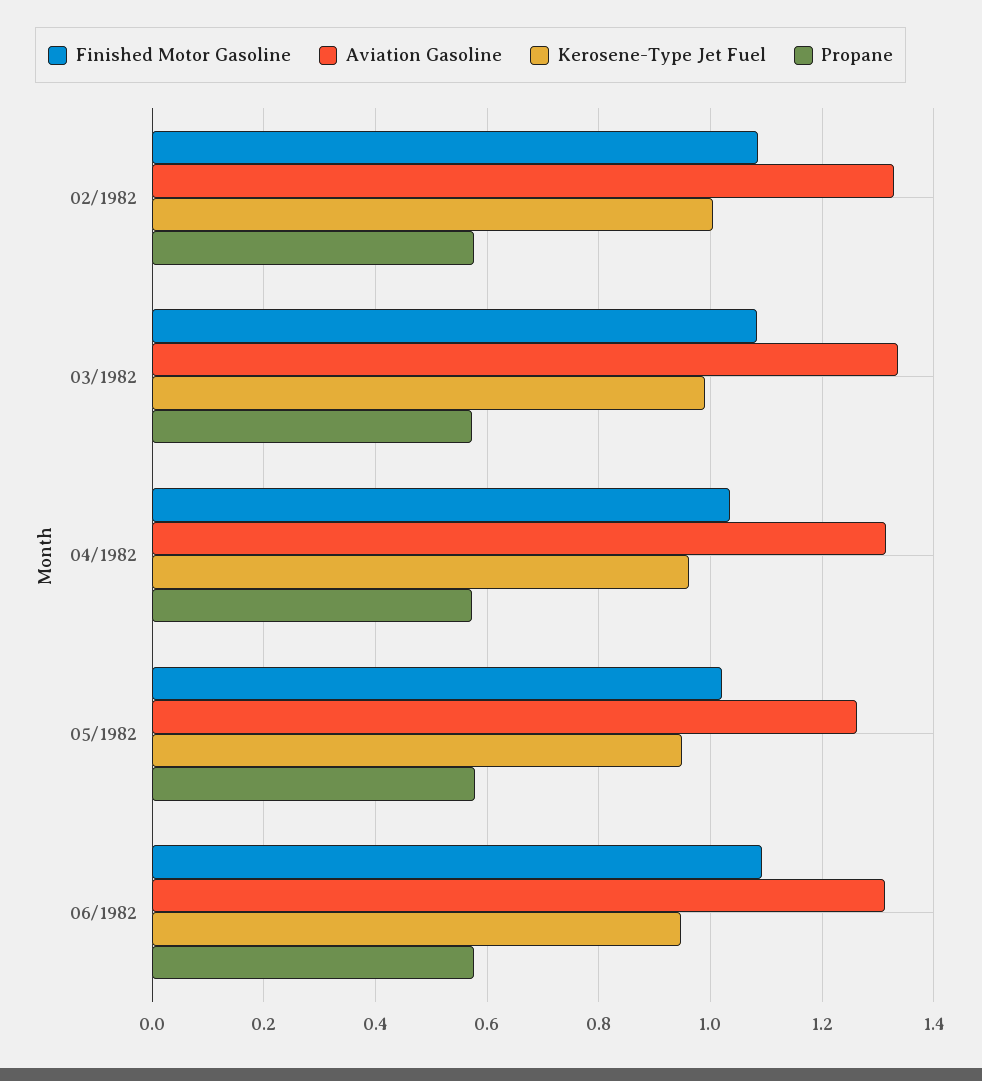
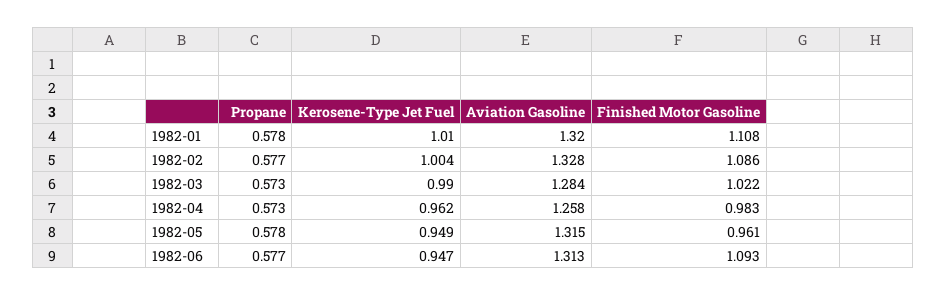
Finished Motor Gasoline, 03/1982: 1.08 -> 1.022
Aviation Gasoline, 03/1982: 1.34 -> 1.284
Finished Motor Gasoline, 04/1982: 1.04 -> 0.983
Aviation Gasoline, 04/1982: 1.32 -> 1.258
Finished Motor Gasoline, 05/1982: 1.02 -> 0.961
Aviation Gasoline, 05/1982: 1.26 -> 1.315
Propane, 1982-01: none -> 0.578
Kerosene-Type Jet Fuel, 1982-01: none -> 1.01
Aviation Gasoline, 1982-01: none -> 1.32
Finished Motor Gasoline, 1982-01: none -> 1.108

